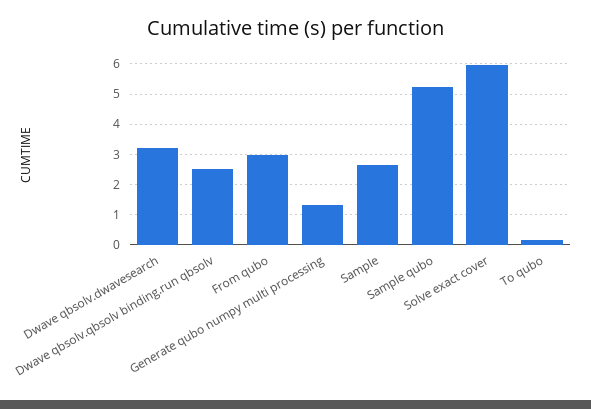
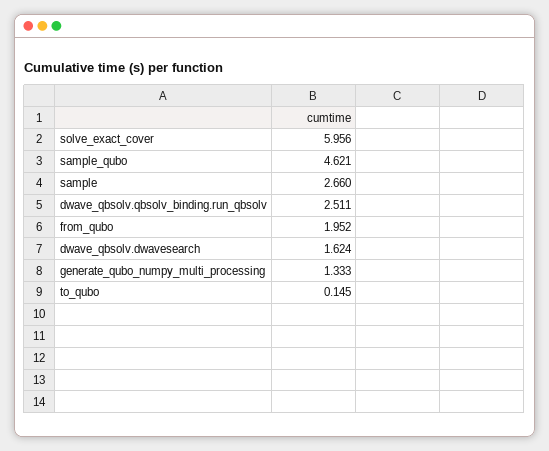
Dwave qbsolv.dwavesearch: 3.2 -> 1.624
From qubo: 3 -> 1.952
Sample qubo: 5.2 -> 4.621

